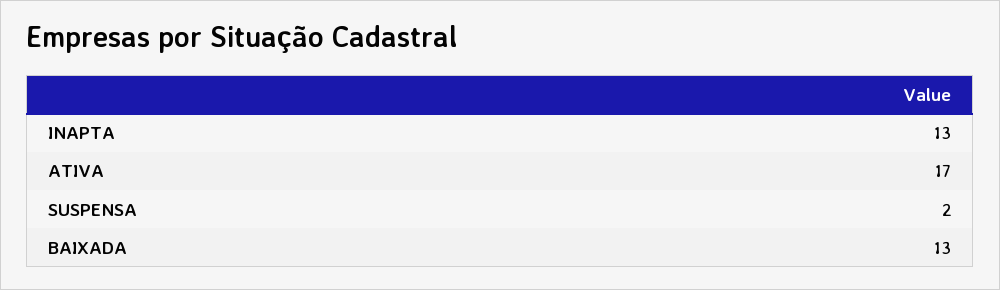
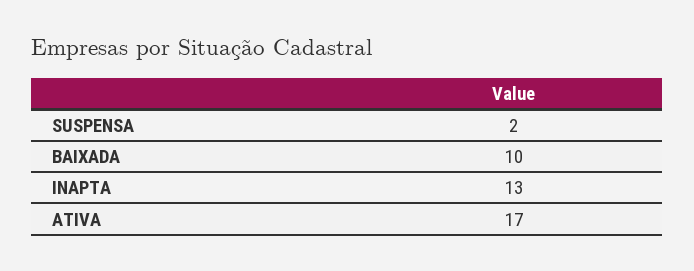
BAIXADA: 13 -> 10

